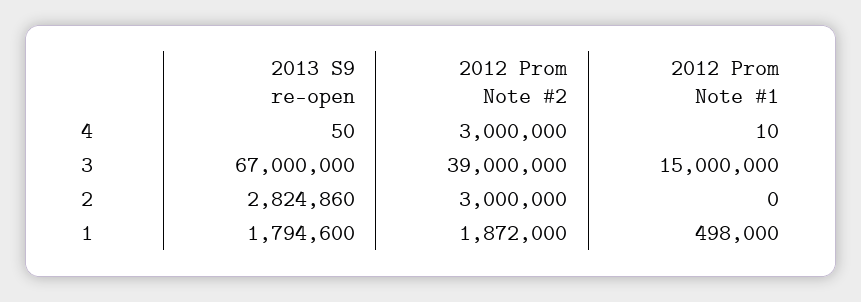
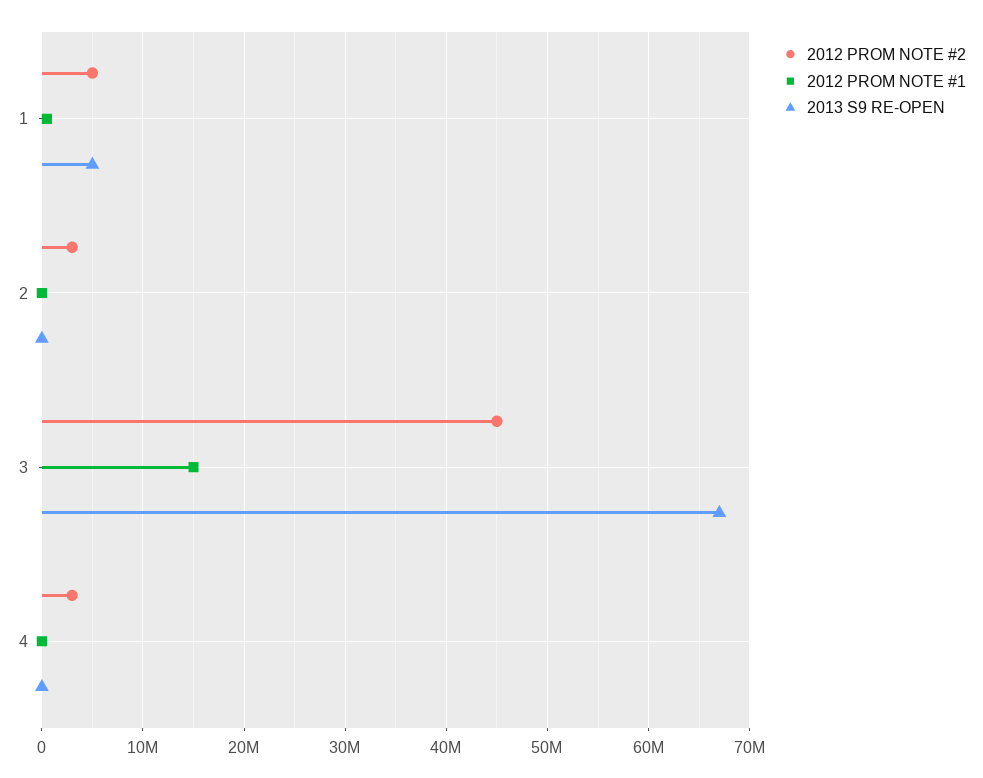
2012 Prom Note #2, 3: 39000000 -> 45000000
2013 S9 re-open, 2: 2824860 -> 0
2013 S9 re-open, 1: 1794600 -> 5000000
2012 Prom Note #2, 1: 1872000 -> 5000000

